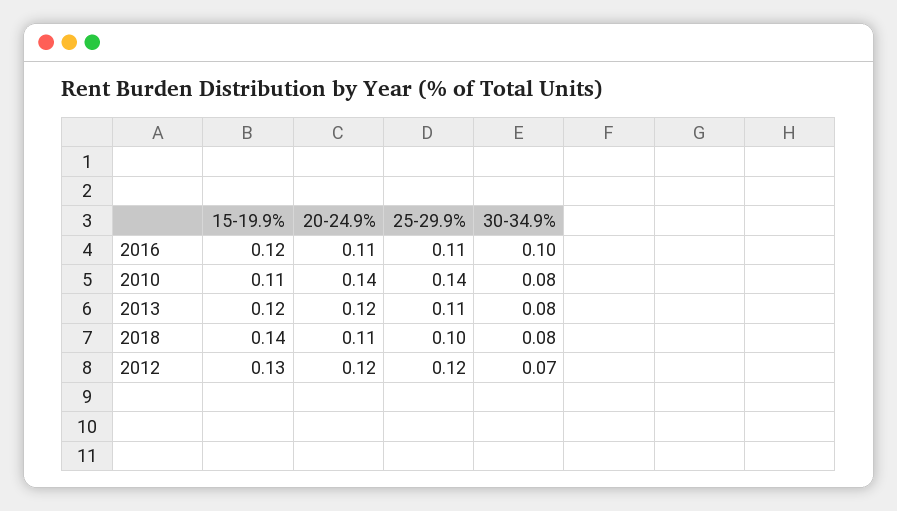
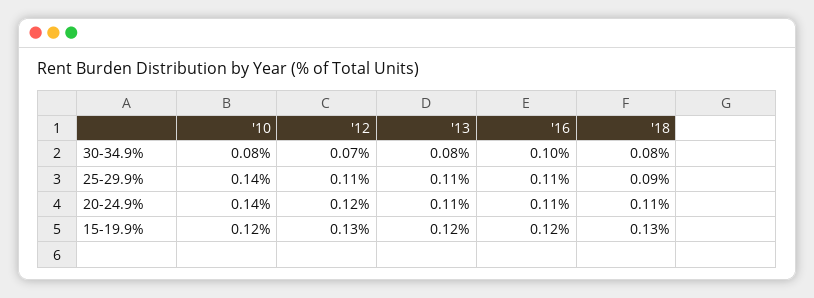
15-19.9%, 2010: 0.11 -> 0.12
20-24.9%, 2013: 0.12 -> 0.11
15-19.9%, 2018: 0.14 -> 0.13
25-29.9%, 2018: 0.1 -> 0.09
25-29.9%, 2012: 0.12 -> 0.11

